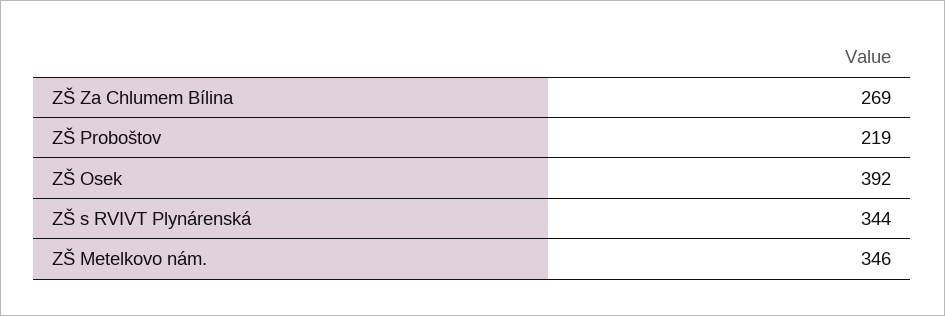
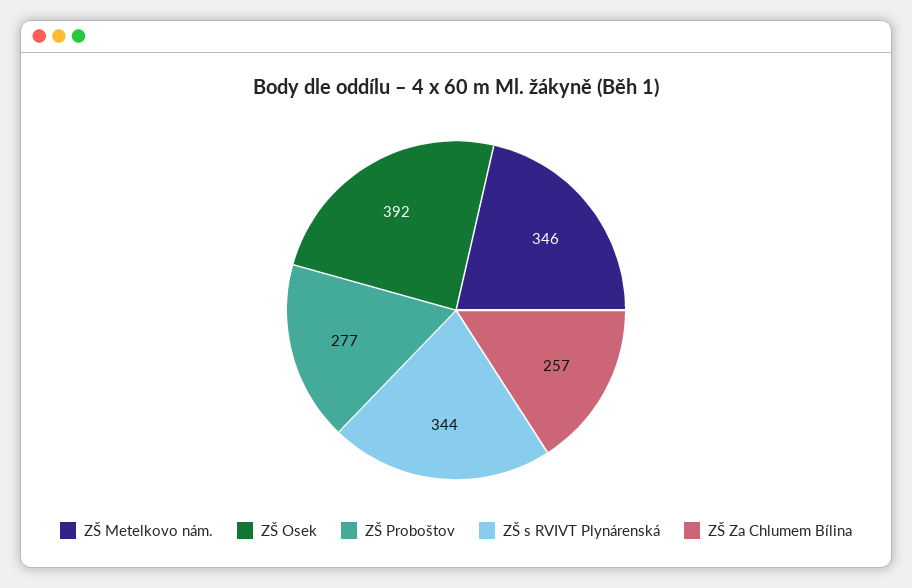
ZŠ Za Chlumem Bílina: 269 -> 257
ZŠ Proboštov: 219 -> 277

